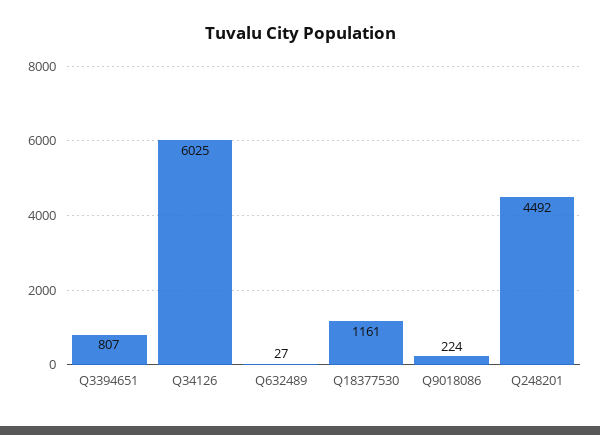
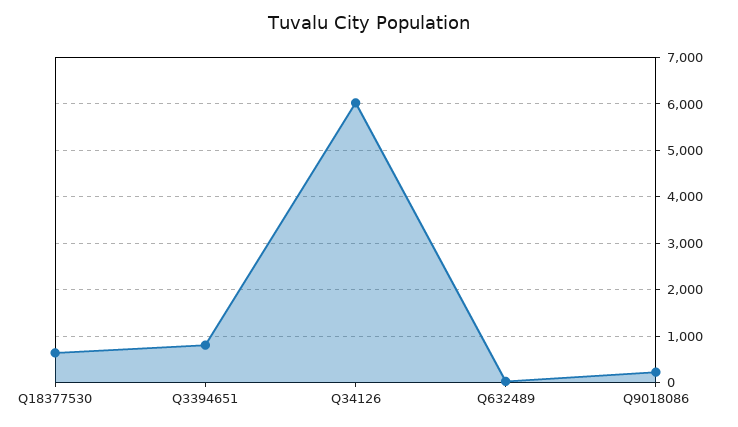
Q18377530: 1161 -> 600
Q248201: 4492 -> none

